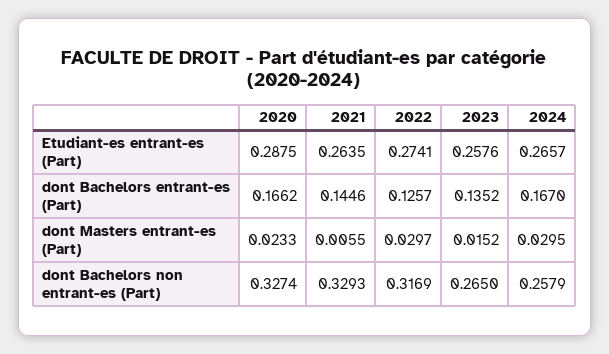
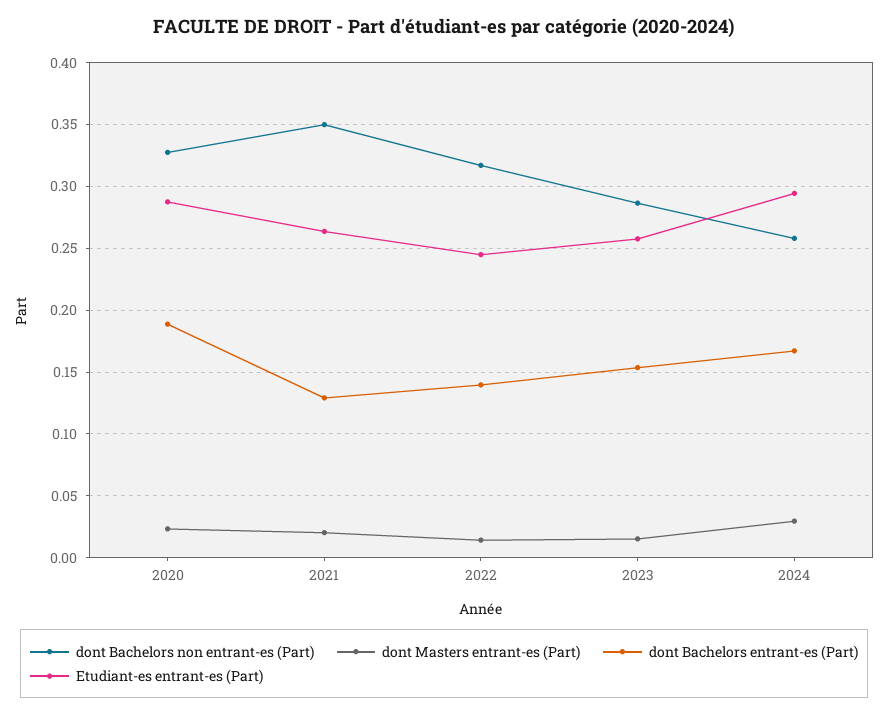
Etudiant-es entrant-es (Part), 2022: 0.2741 -> 0.245
Etudiant-es entrant-es (Part), 2024: 0.2657 -> 0.295
dont Bachelors entrant-es (Part), 2020: 0.1662 -> 0.19
dont Bachelors entrant-es (Part), 2021: 0.1446 -> 0.13
dont Bachelors entrant-es (Part), 2022: 0.1257 -> 0.14
dont Bachelors entrant-es (Part), 2023: 0.1352 -> 0.155
dont Masters entrant-es (Part), 2021: 0.0055 -> 0.02
dont Masters entrant-es (Part), 2022: 0.0297 -> 0.015
dont Bachelors non entrant-es (Part), 2021: 0.3293 -> 0.35
dont Bachelors non entrant-es (Part), 2023: 0.265 -> 0.285

